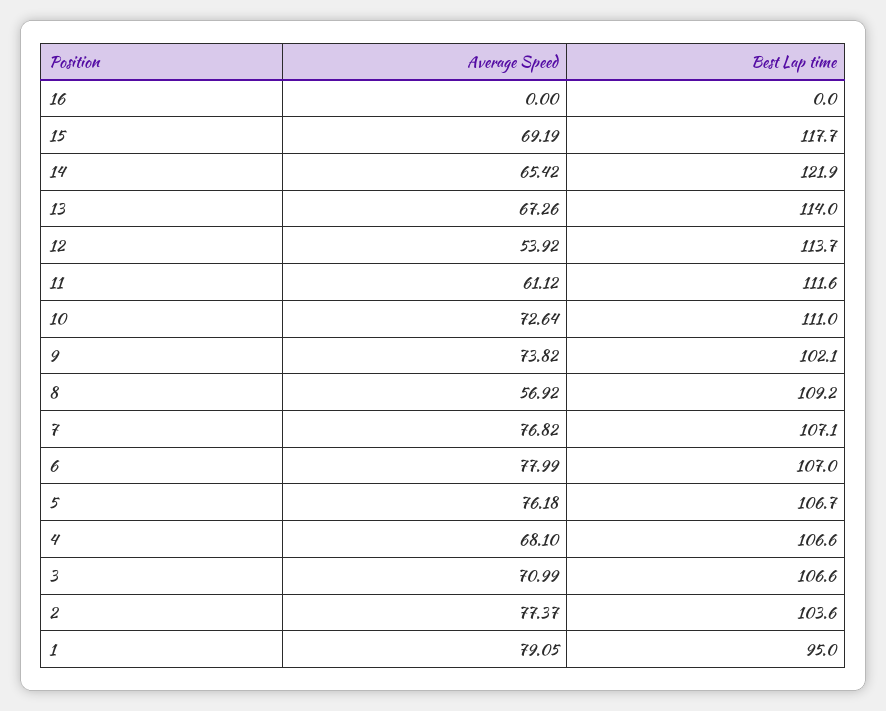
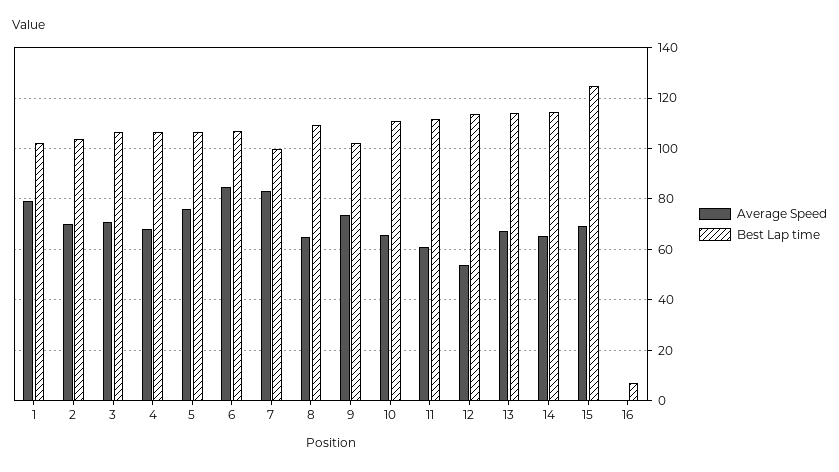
Best Lap time, 16: 0 -> 7.5
Best Lap time, 15: 117.7 -> 125
Best Lap time, 14: 121.9 -> 115
Average Speed, 10: 72.64 -> 65
Average Speed, 8: 56.92 -> 65
Average Speed, 7: 76.82 -> 82.5
Best Lap time, 7: 107.1 -> 100
Average Speed, 6: 77.99 -> 85
Average Speed, 2: 77.37 -> 70
Best Lap time, 1: 95 -> 102.5

